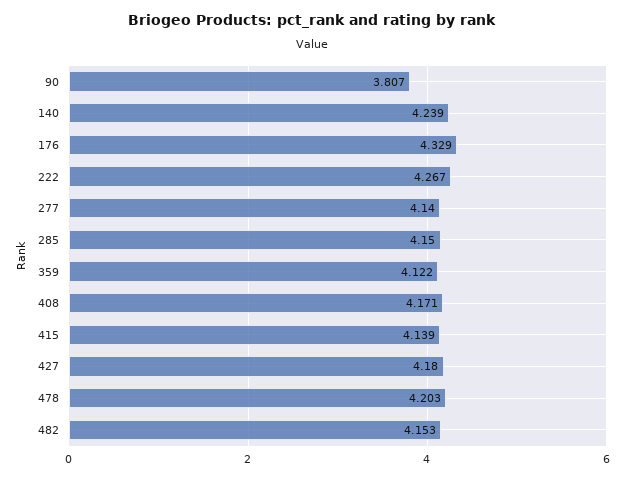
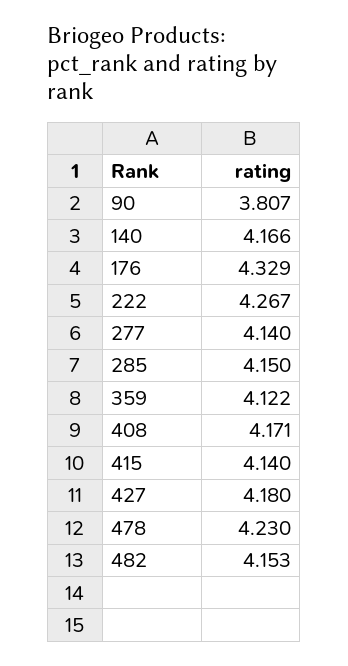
140: 4.239 -> 4.166
415: 4.139 -> 4.14
478: 4.203 -> 4.23

